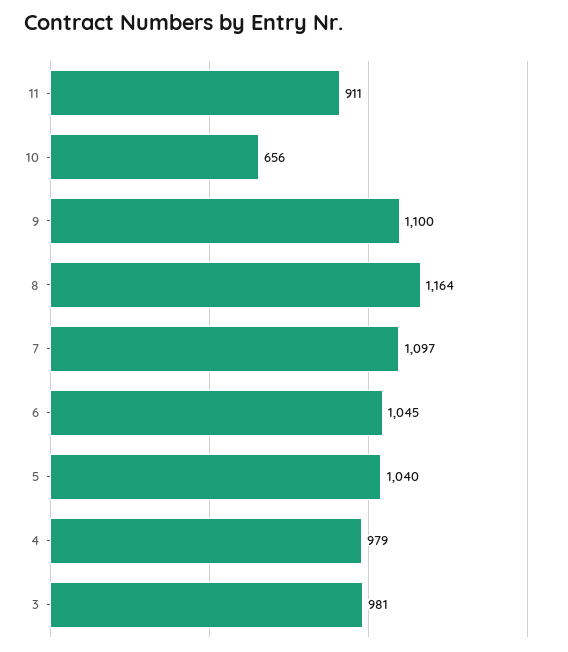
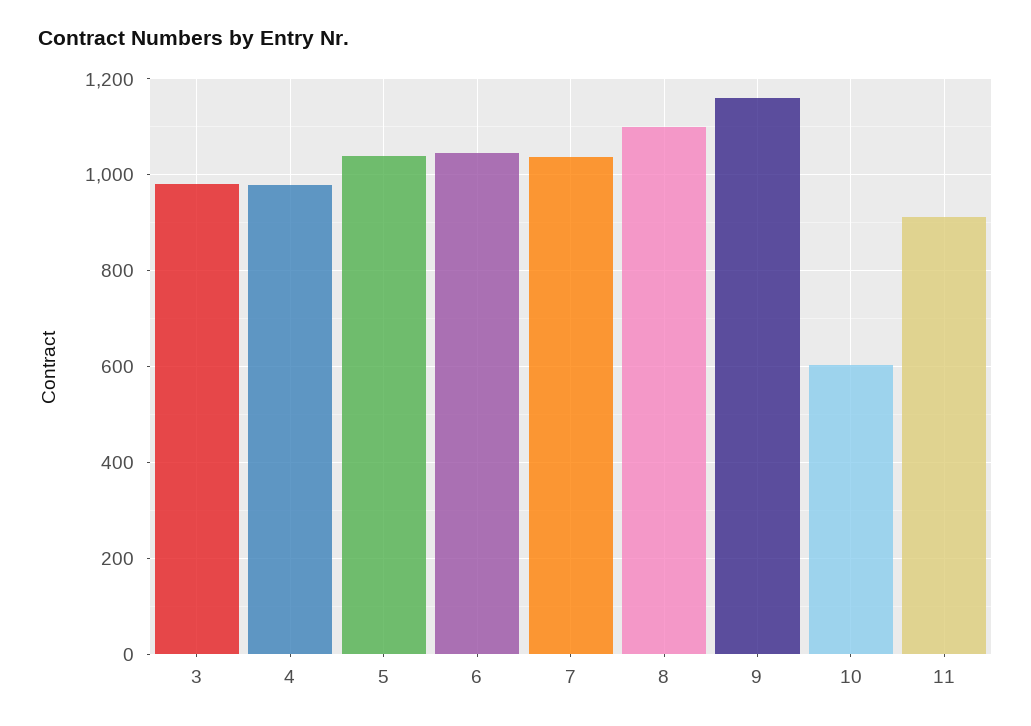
10: 656 -> 600
9: 1100 -> 1160
8: 1164 -> 1100
7: 1097 -> 1040

